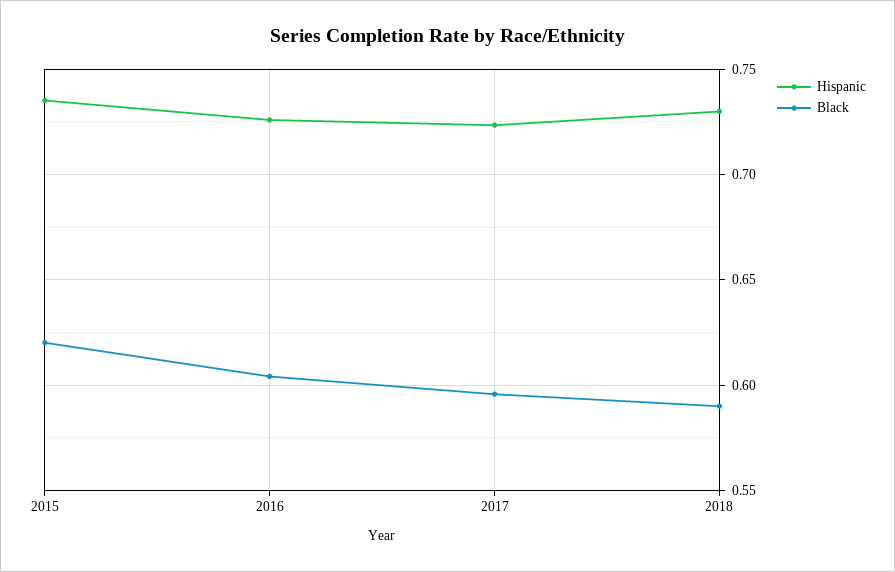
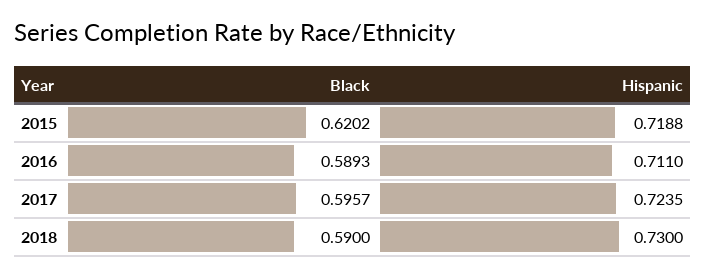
Hispanic, 2015: 0.735 -> 0.7188
Hispanic, 2016: 0.725 -> 0.711
Black, 2016: 0.605 -> 0.5893

